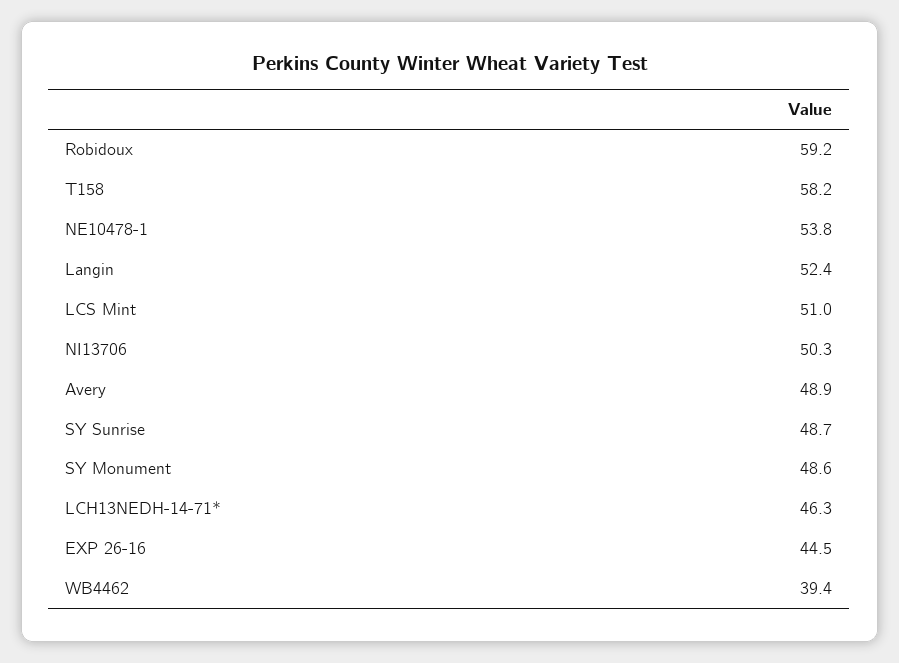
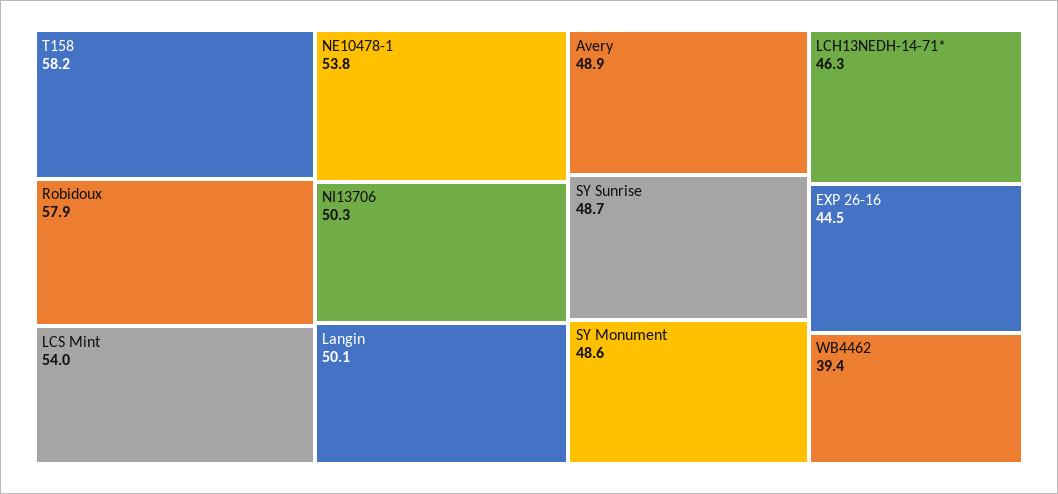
Robidoux: 59.2 -> 57.9
Langin: 52.4 -> 50.1
LCS Mint: 51 -> 54

